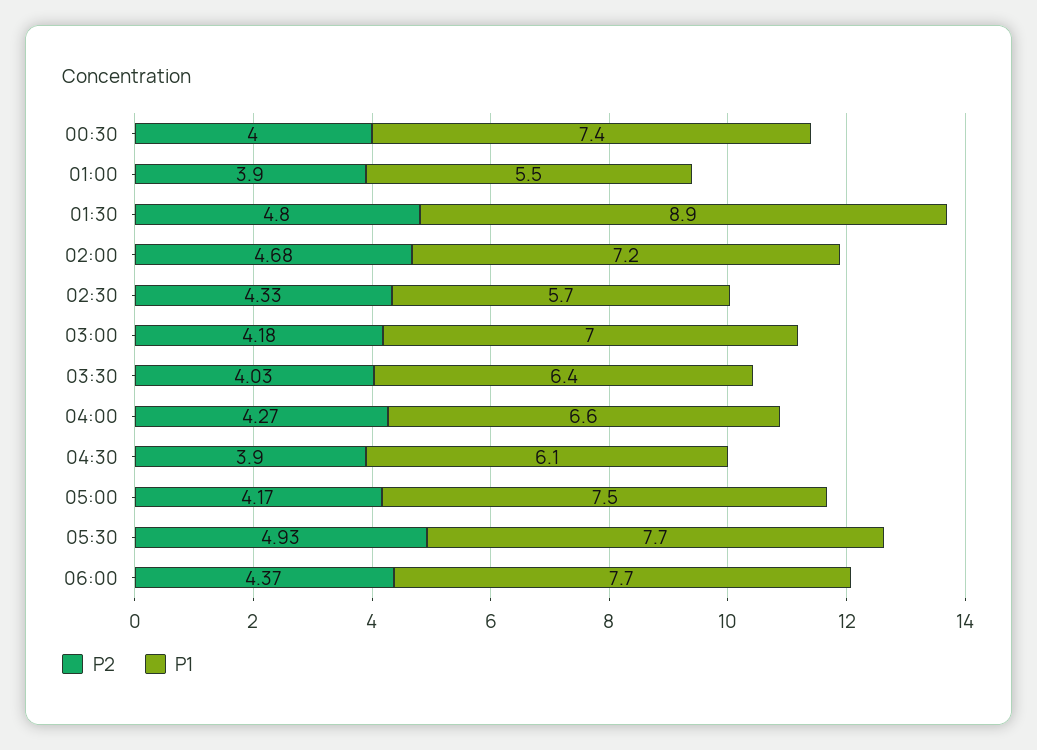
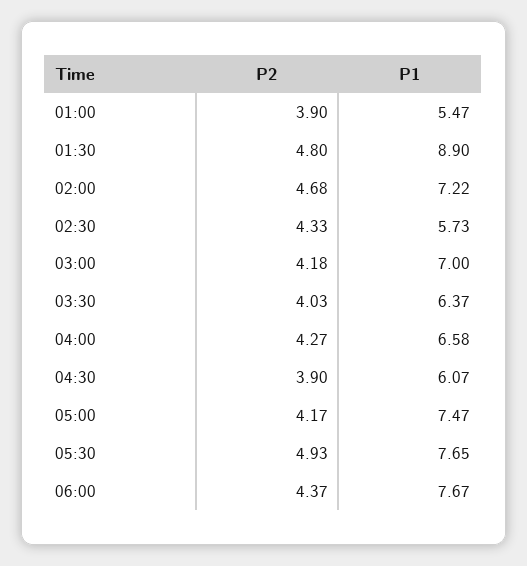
P2, 00:30: 4 -> none
P1, 00:30: 7.4 -> none

